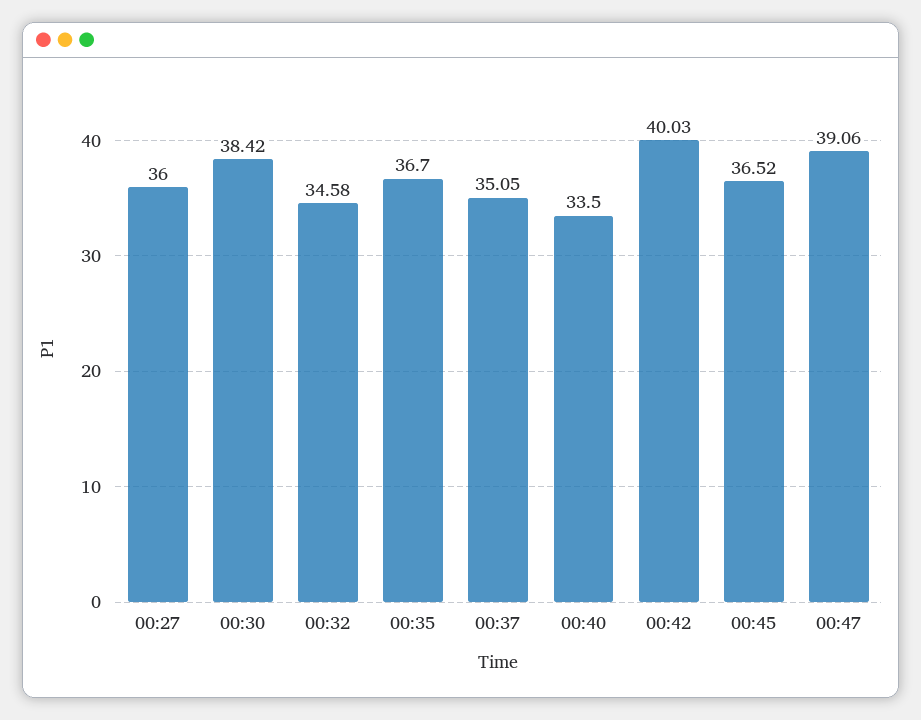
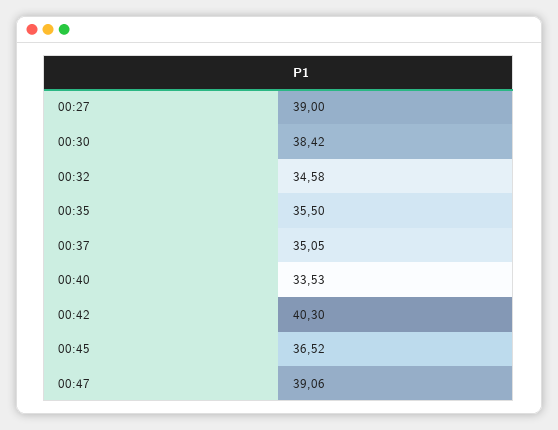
00:27: 36 -> 39
00:35: 36.7 -> 35.5
00:40: 33.5 -> 33.53
00:42: 40.03 -> 40.3

